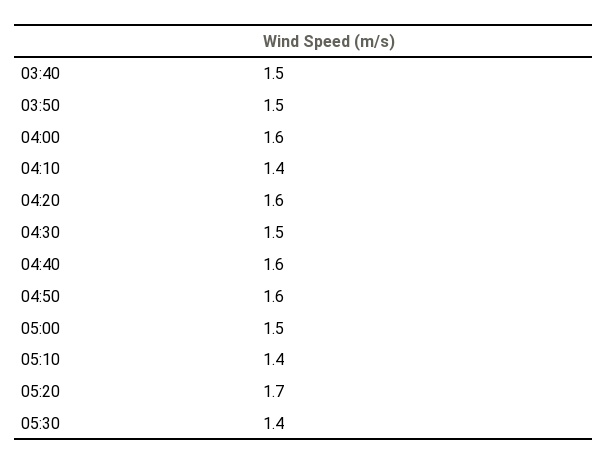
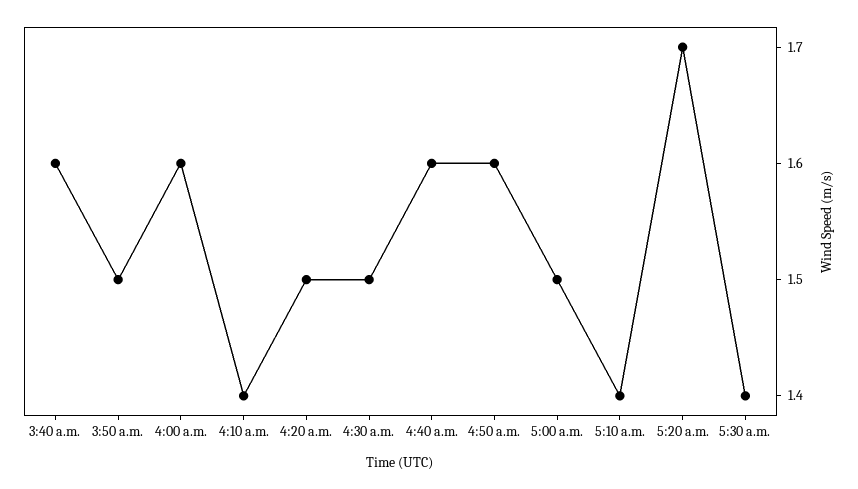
03:40: 1.5 -> 1.6
04:20: 1.6 -> 1.5

